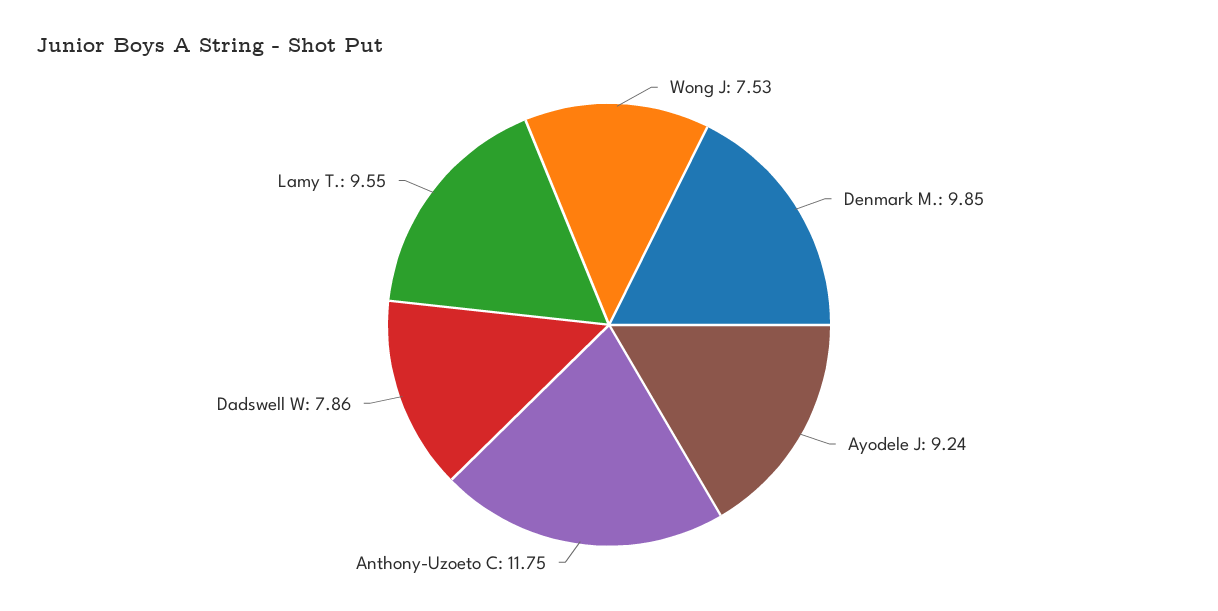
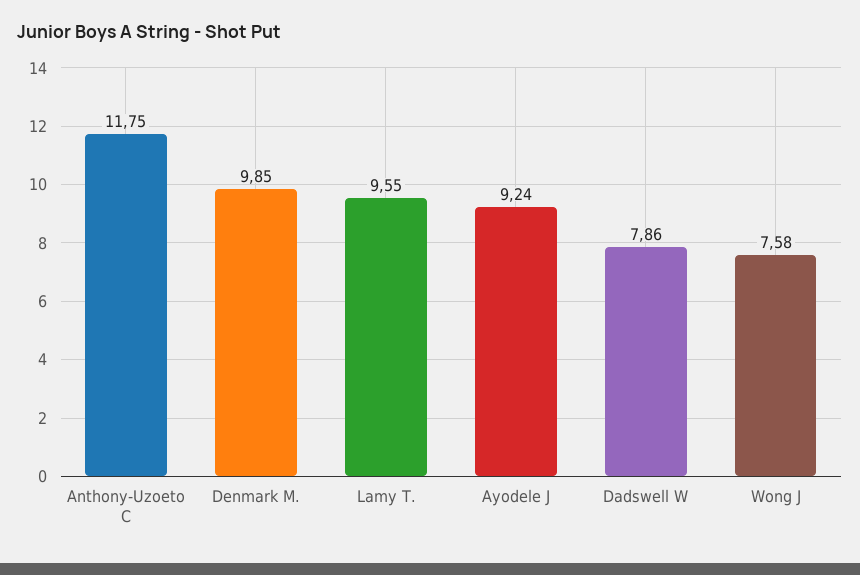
Wong J: 7.53 -> 7.58

